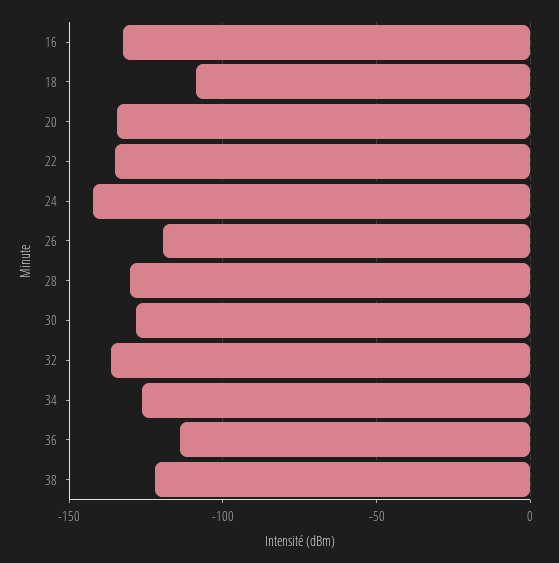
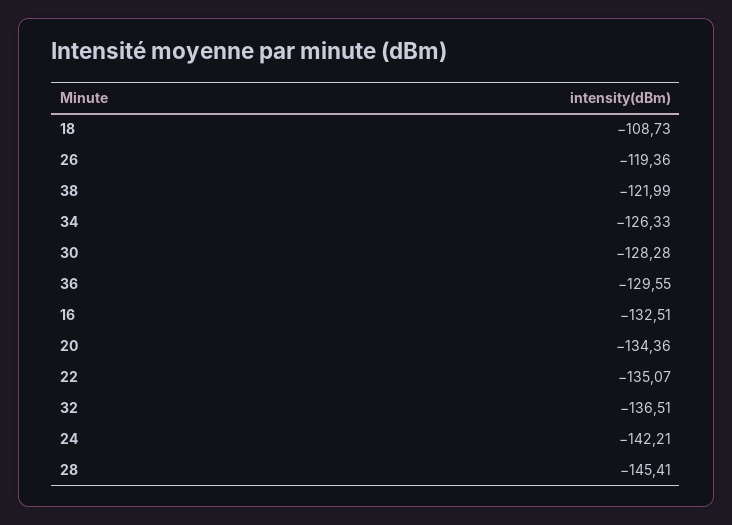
28: -130 -> -145.41
36: -115 -> -129.55

